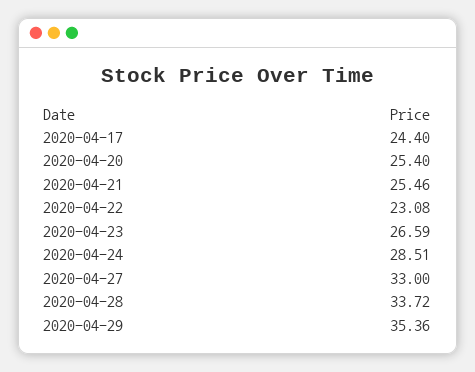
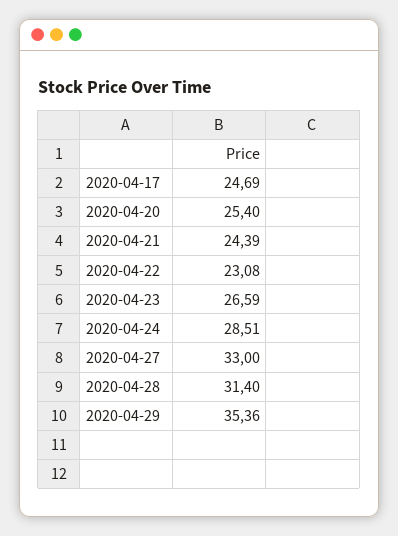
2020-04-17: 24.4 -> 24.69
2020-04-21: 25.46 -> 24.39
2020-04-28: 33.72 -> 31.4

